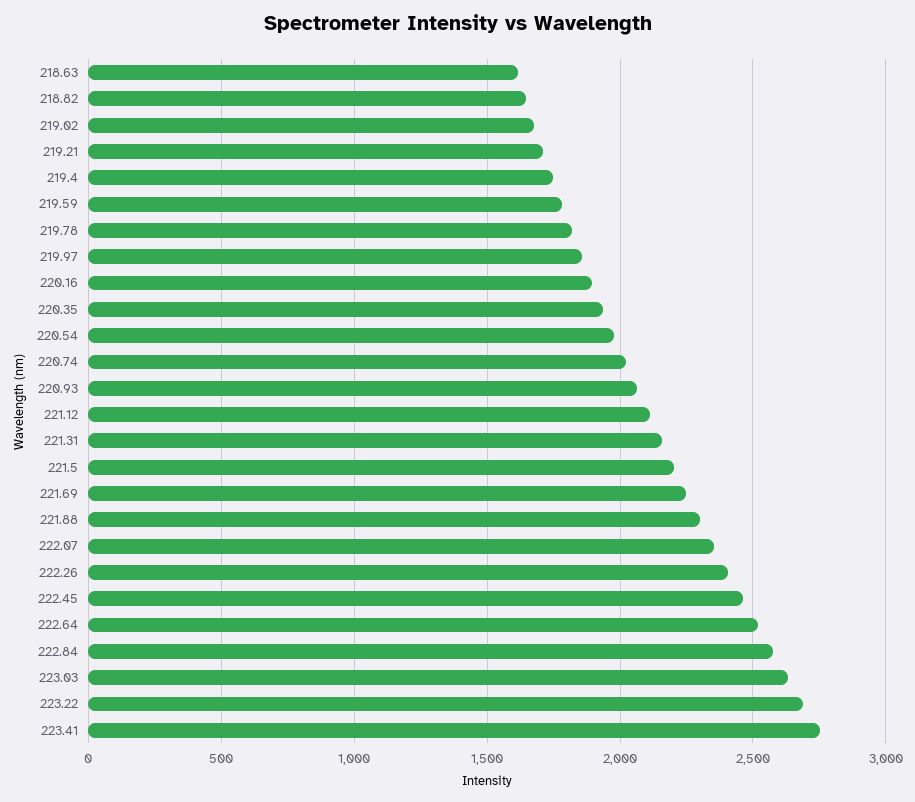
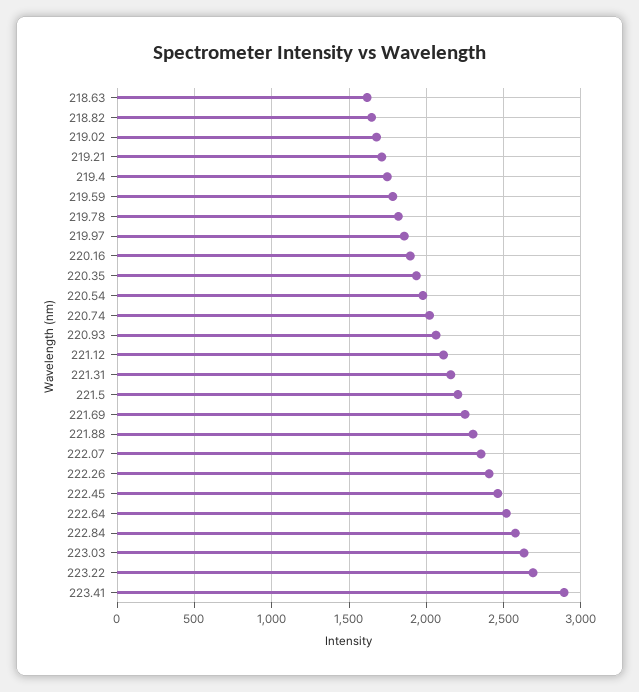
223.41: 2750 -> 2900

